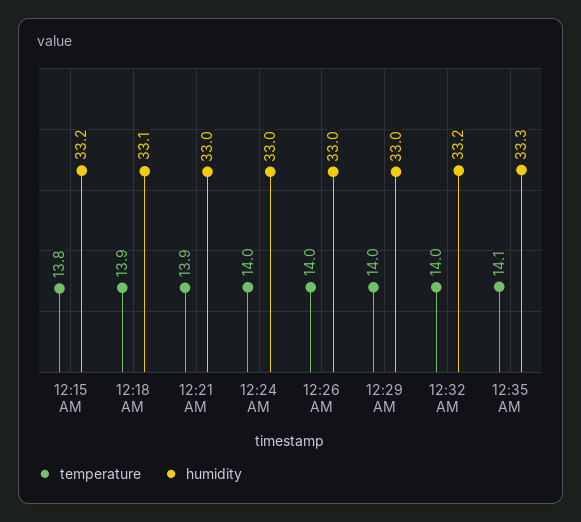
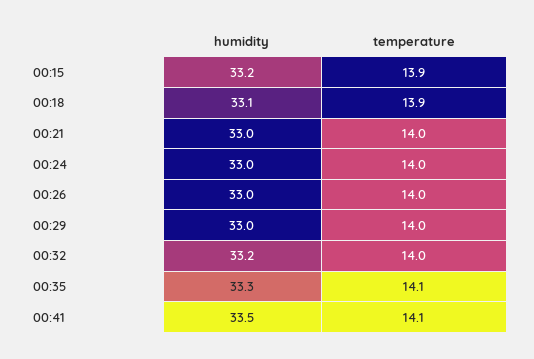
temperature, 12:15 AM: 13.8 -> 13.9
temperature, 12:21 AM: 13.9 -> 14
humidity, 00:41: none -> 33.5
temperature, 00:41: none -> 14.1

